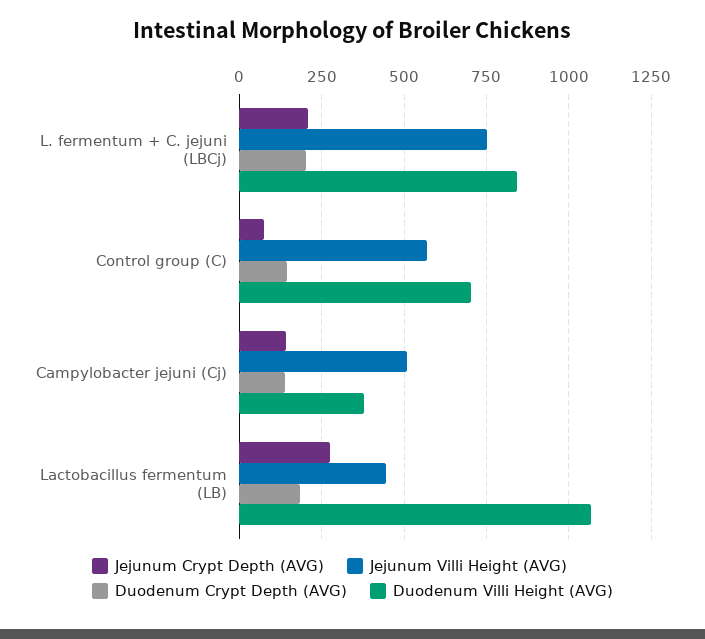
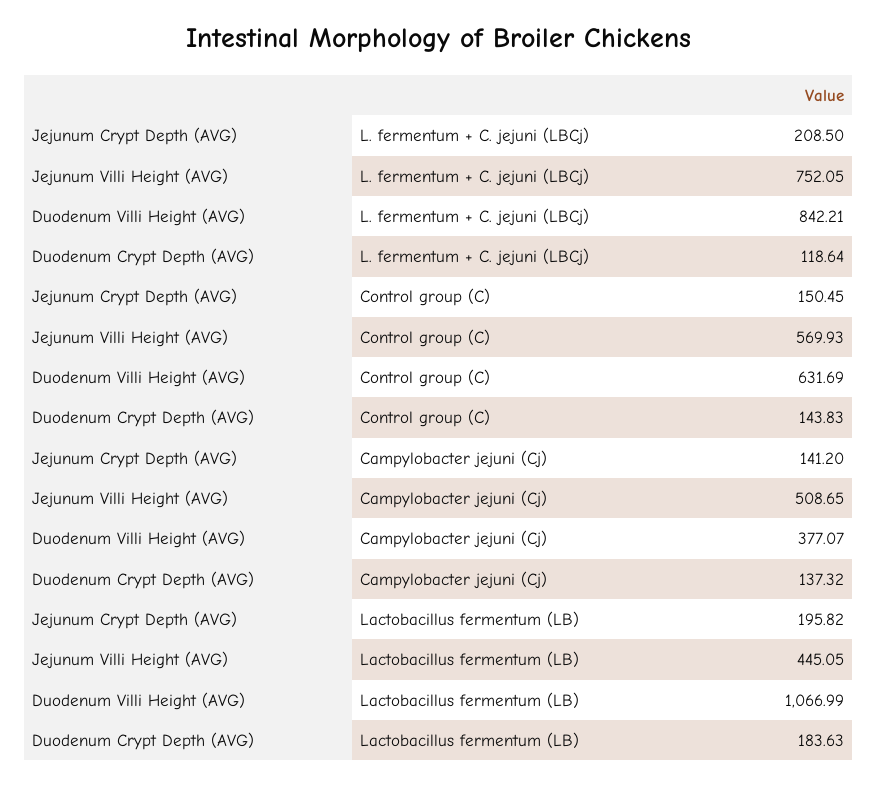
Duodenum Crypt Depth (AVG), L. fermentum + C. jejuni (LBCj): 200 -> 118.64
Jejunum Crypt Depth (AVG), Control group (C): 75 -> 150.45
Duodenum Villi Height (AVG), Control group (C): 700 -> 631.69
Jejunum Crypt Depth (AVG), Lactobacillus fermentum (LB): 275 -> 195.82

